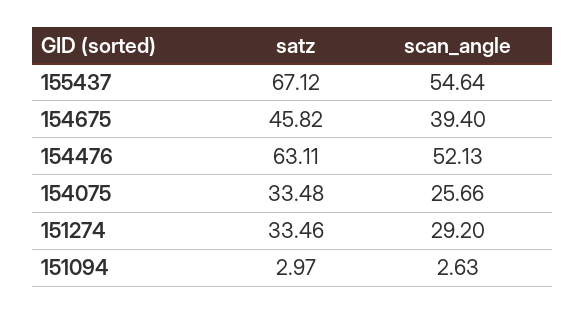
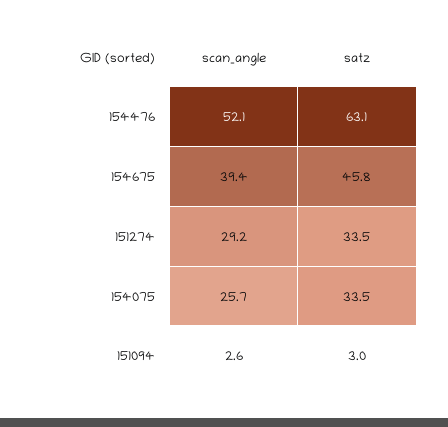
satz, 155437: 67.12 -> none
scan_angle, 155437: 54.64 -> none

